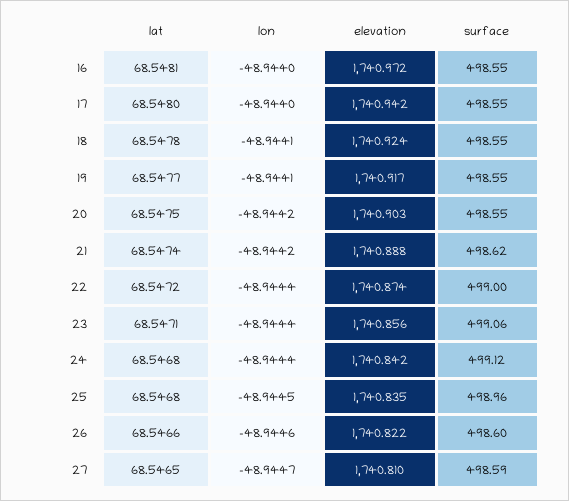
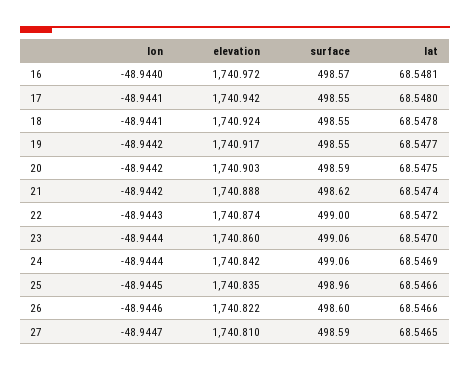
surface, 16: 498.55 -> 498.57
lon, 17: -48.944 -> -48.9441
lon, 19: -48.9441 -> -48.9442
surface, 20: 498.55 -> 498.59
lon, 22: -48.9444 -> -48.9443
lat, 23: 68.5471 -> 68.547
elevation, 23: 1740.856 -> 1740.86
lat, 24: 68.5468 -> 68.5469
surface, 24: 499.12 -> 499.06
lat, 25: 68.5468 -> 68.5466

